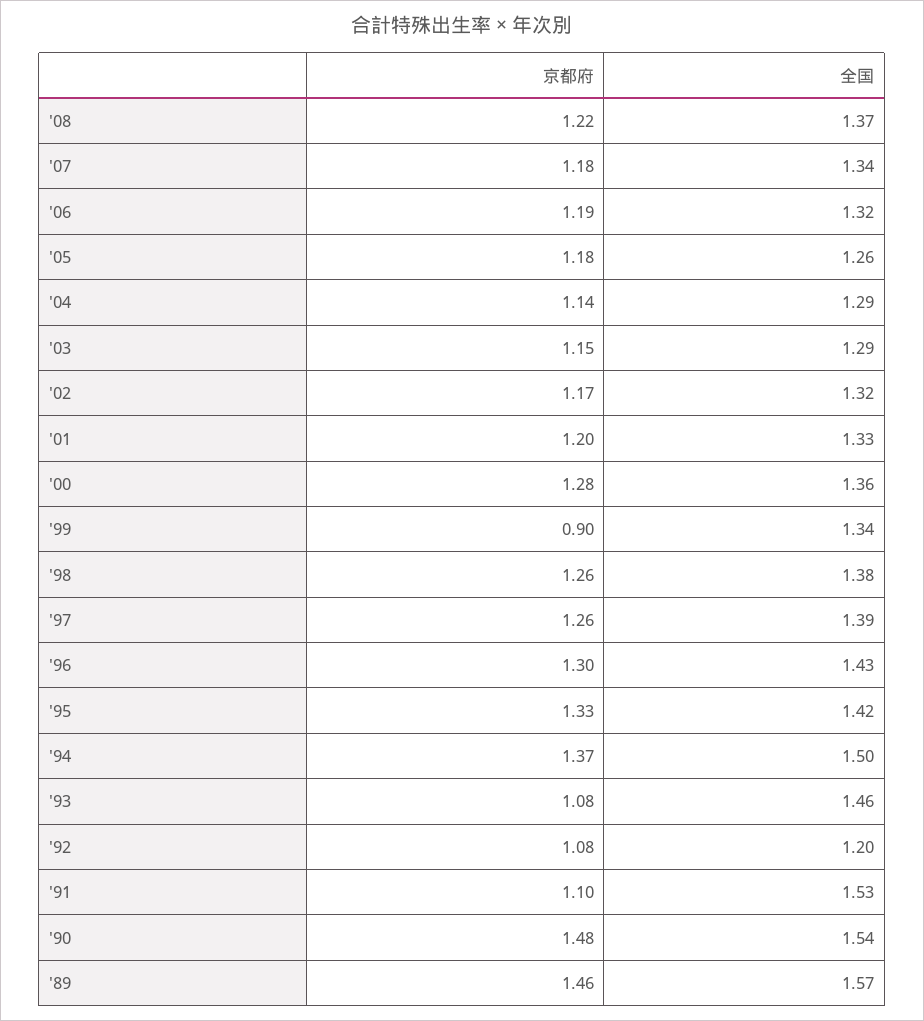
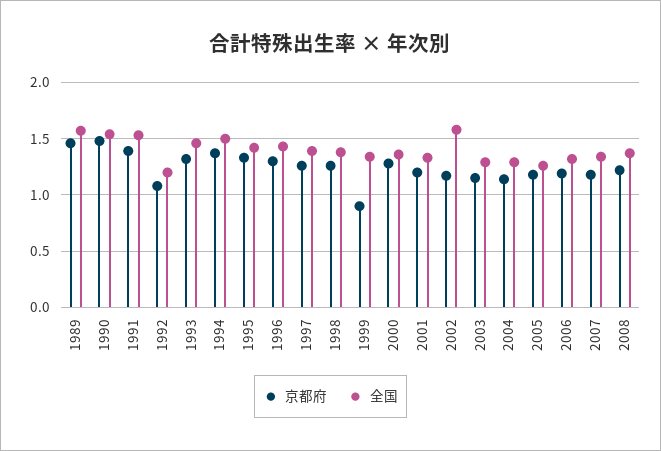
全国, '02: 1.32 -> 1.6
京都府, '93: 1.08 -> 1.3
京都府, '91: 1.1 -> 1.4

